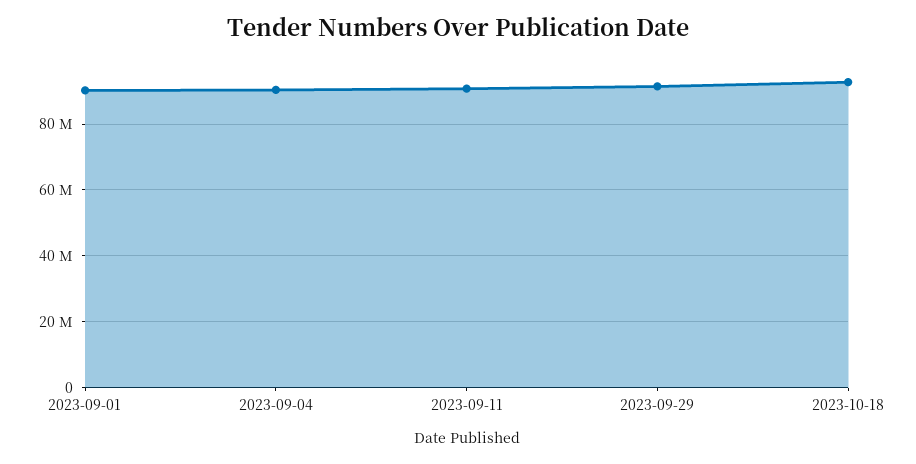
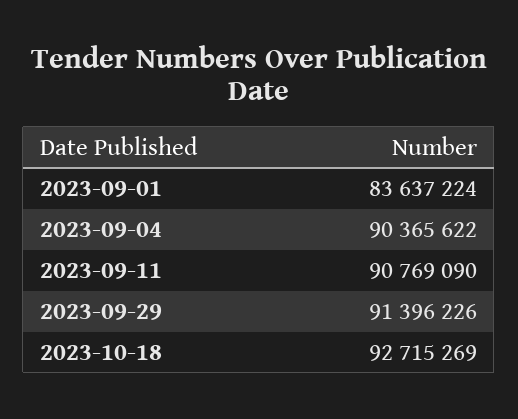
2023-09-01: 90000000 -> 83637224

